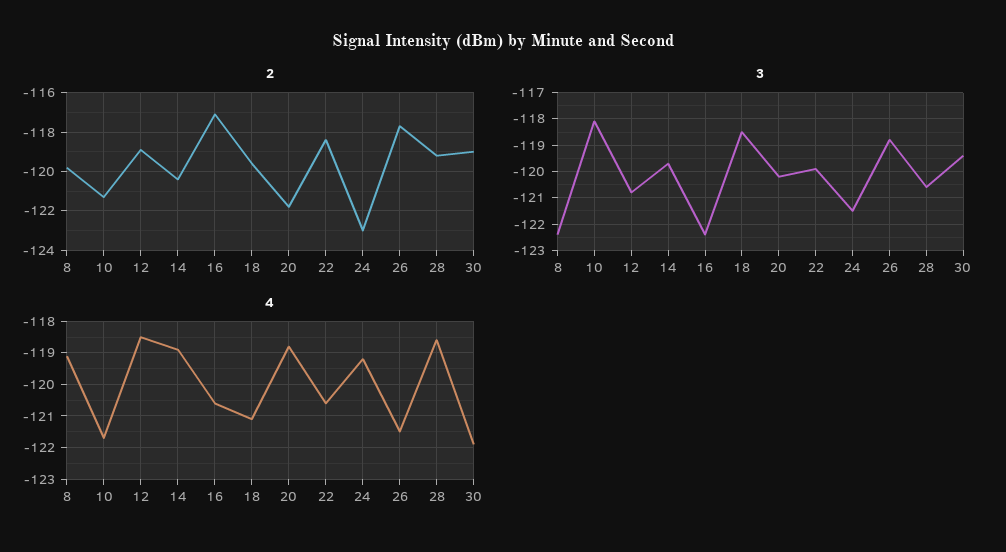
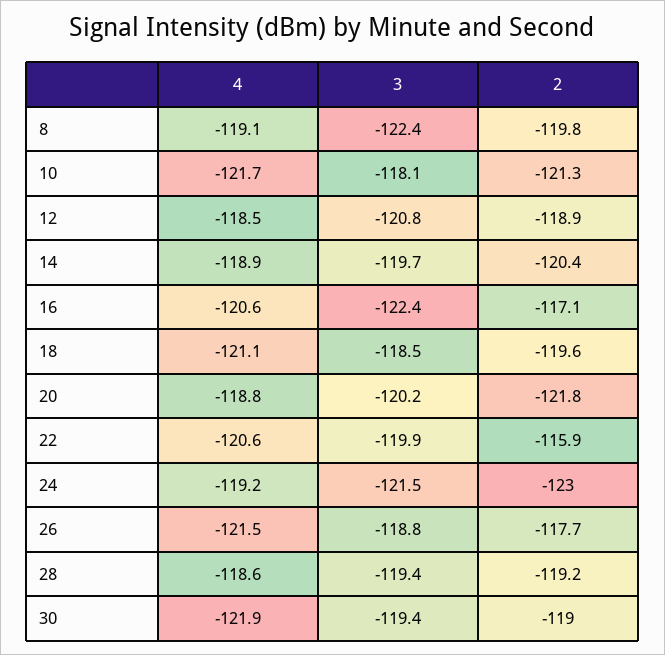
2, 22: -118.5 -> -115.9
3, 28: -120.5 -> -119.4

